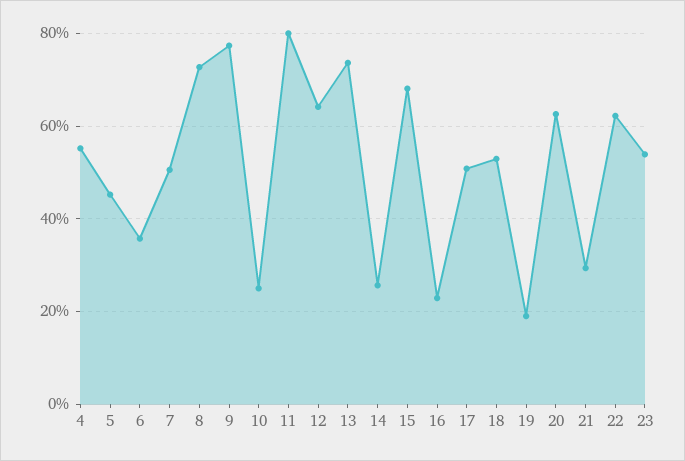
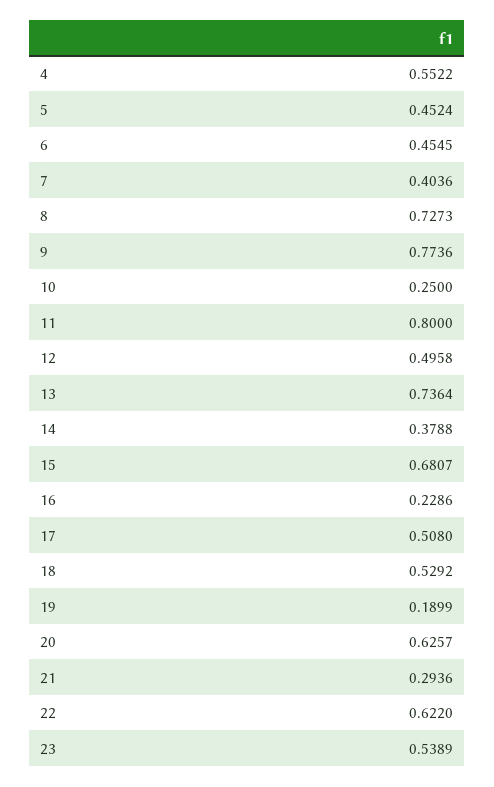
6: 0.36 -> 0.4545
7: 0.5 -> 0.4036
12: 0.64 -> 0.4958
14: 0.26 -> 0.3788

